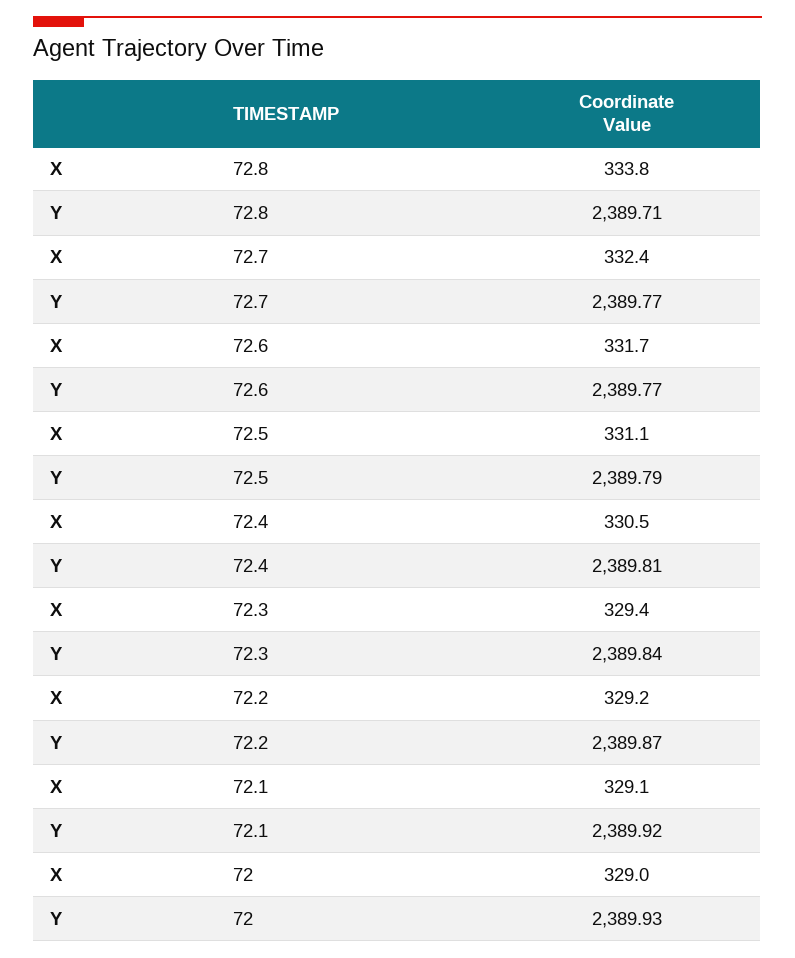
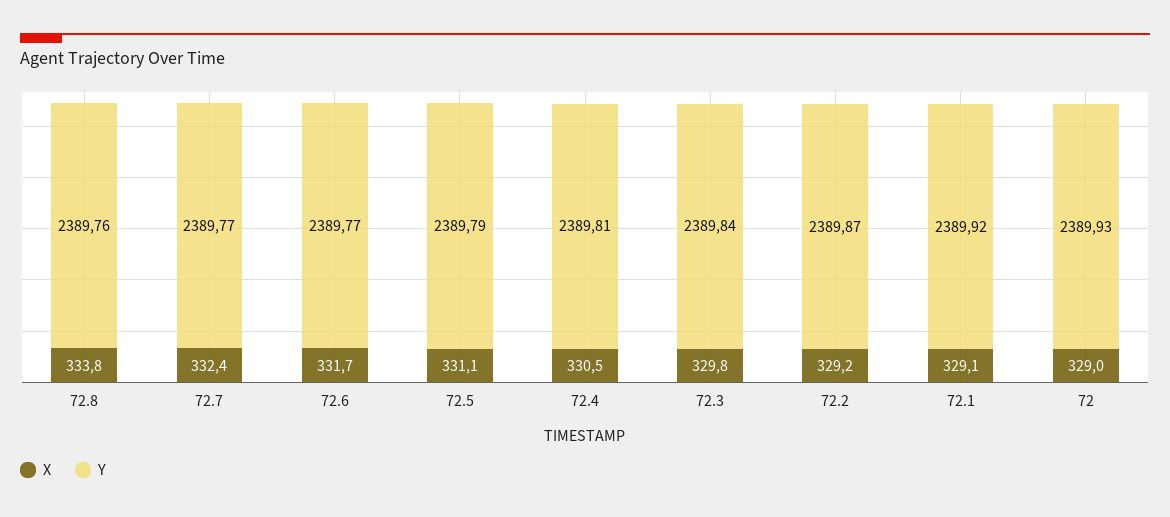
Y, 72.8: 2389.71 -> 2389.76
X, 72.3: 329.4 -> 329.8

